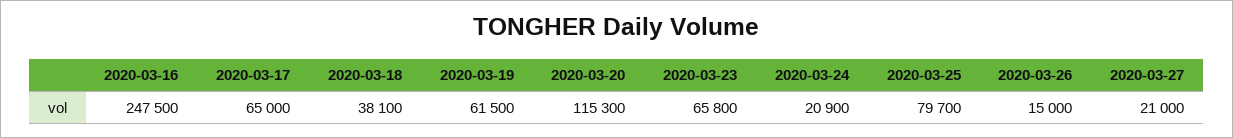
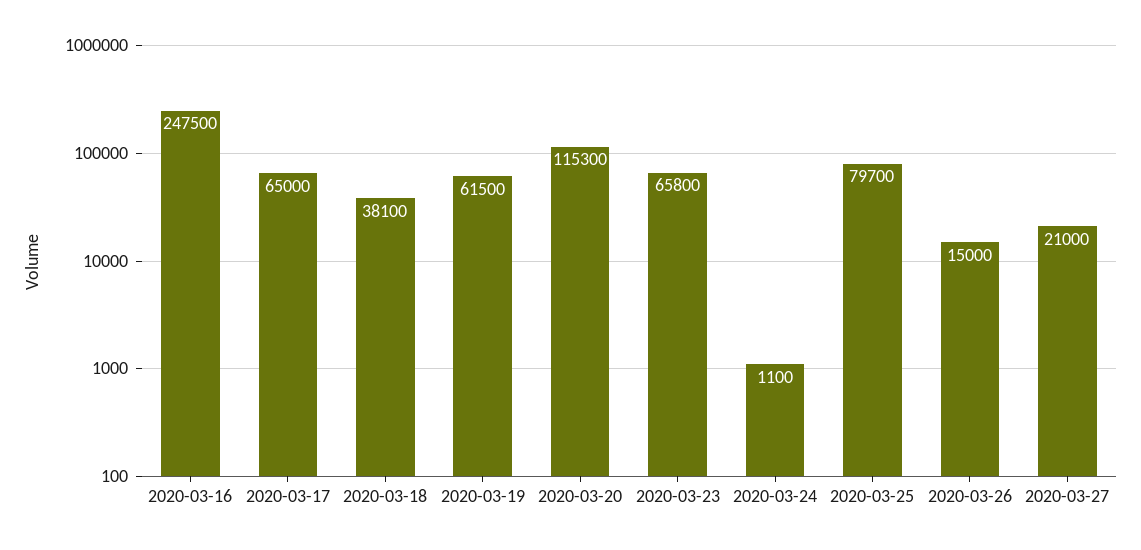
2020-03-24: 20900 -> 1100

